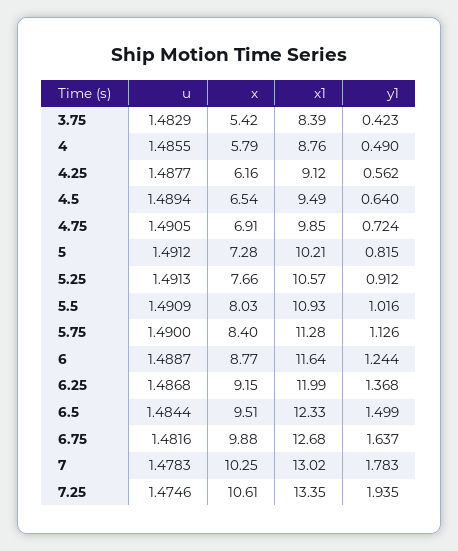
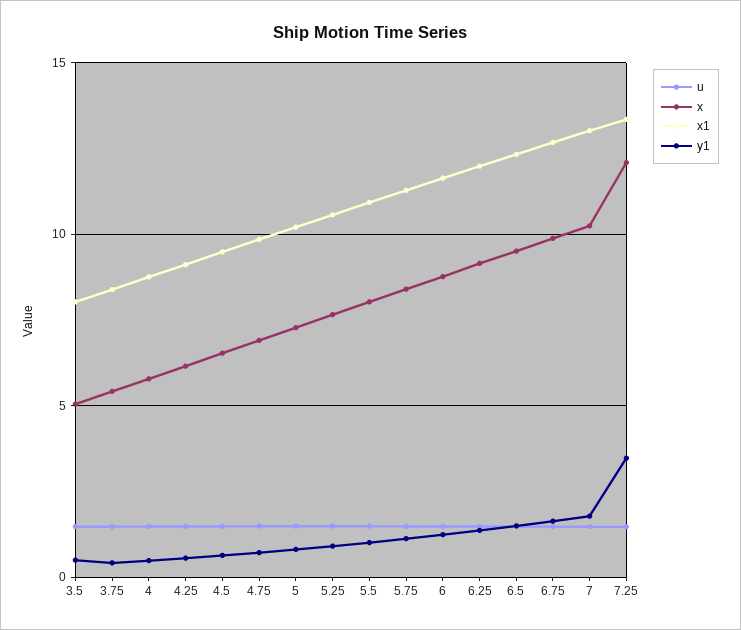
x, 7.25: 10.61 -> 12
y1, 7.25: 1.935 -> 3.5
u, 3.5: none -> 1.5
x, 3.5: none -> 5
x1, 3.5: none -> 8
y1, 3.5: none -> 0.5

